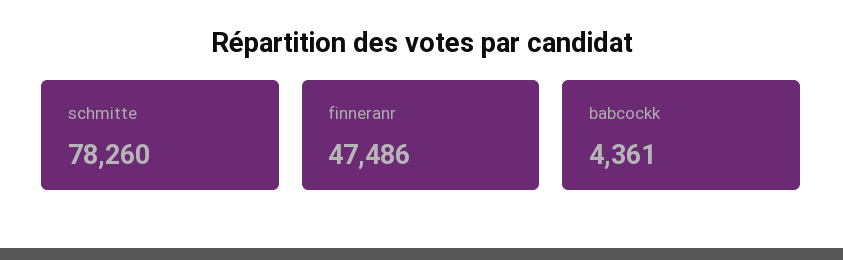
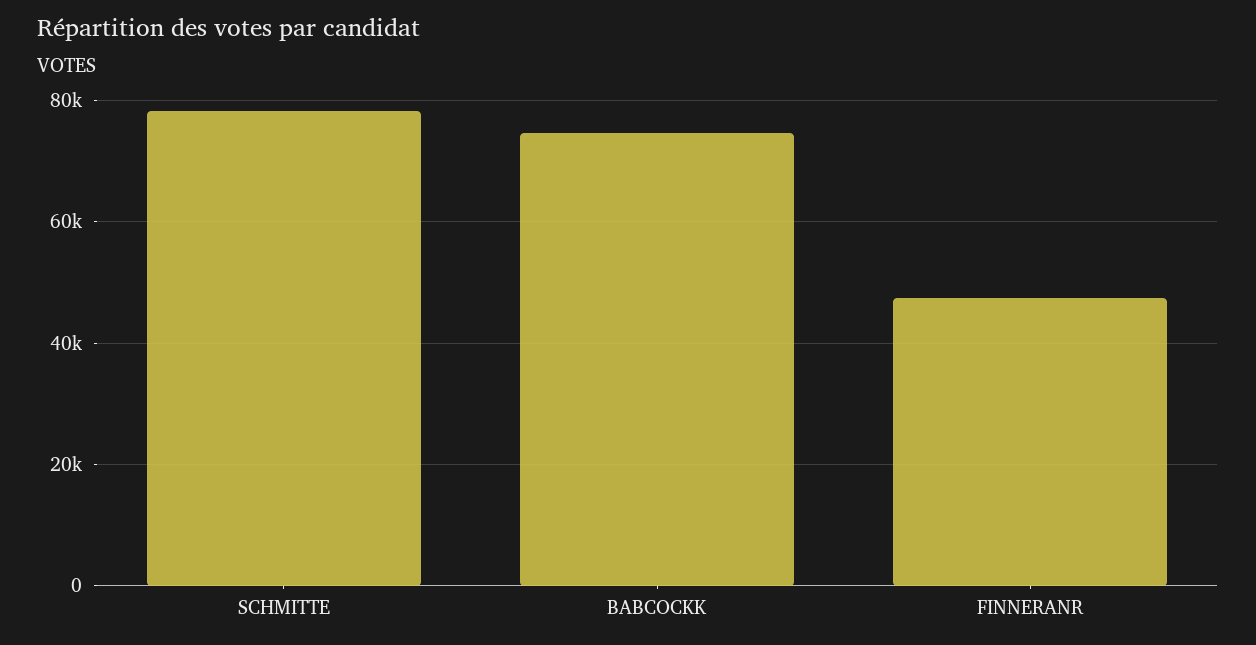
babcockk: 4361 -> 74000

